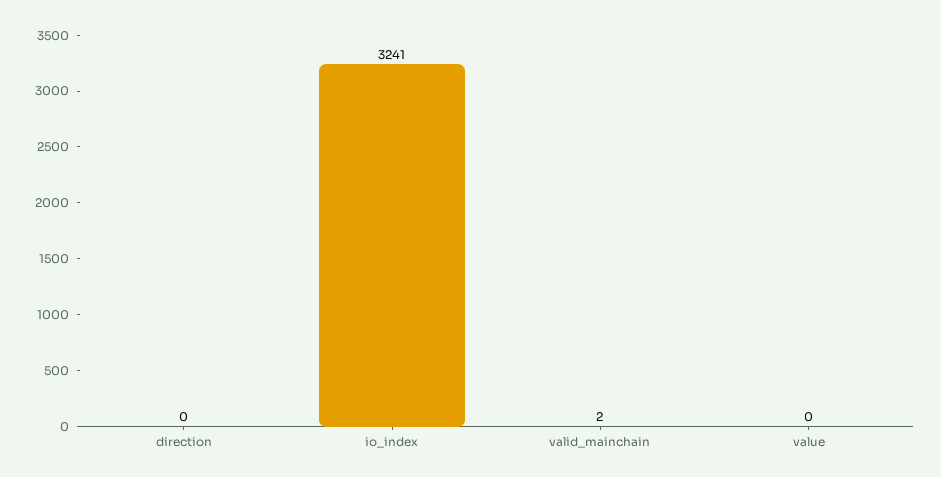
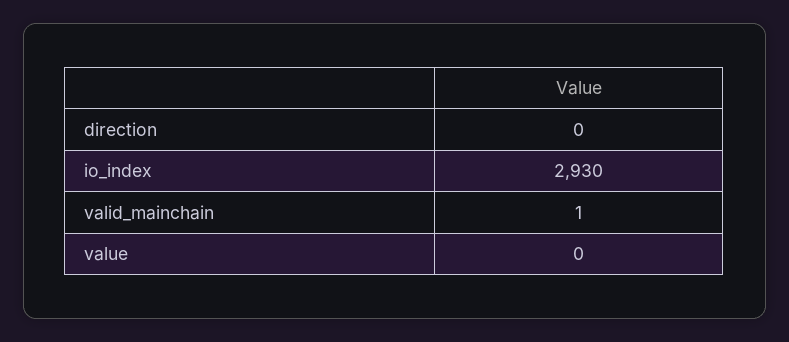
io_index: 3241 -> 2930
valid_mainchain: 2 -> 1

